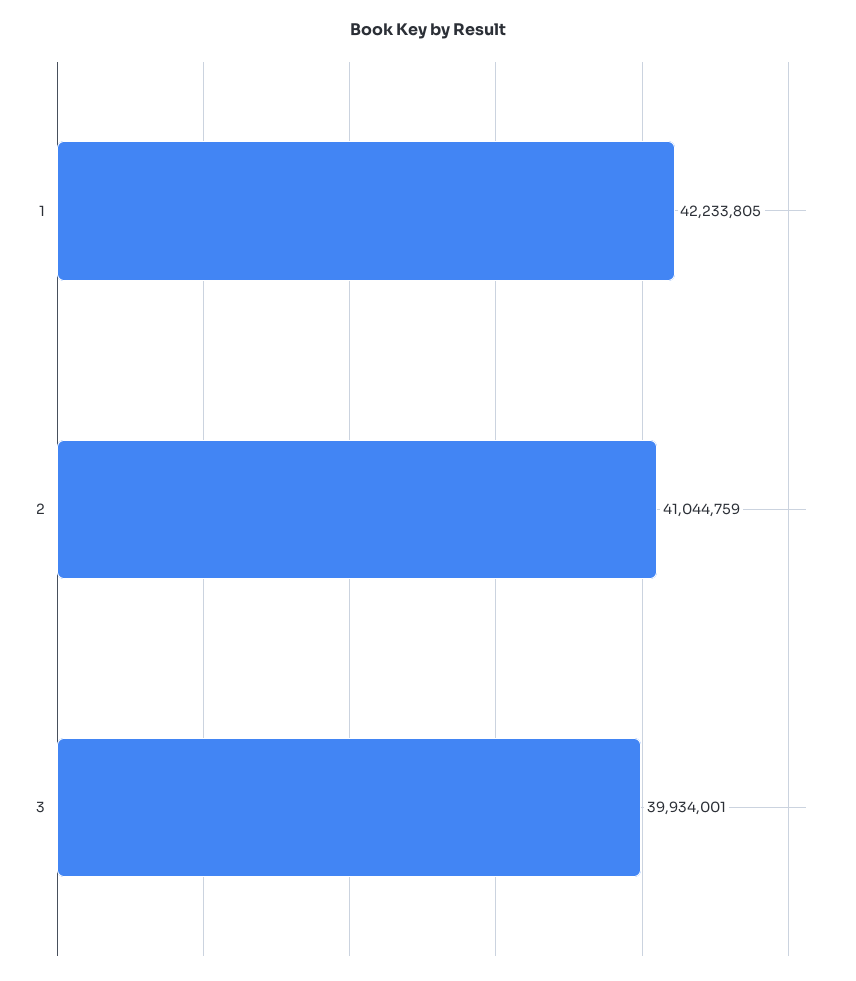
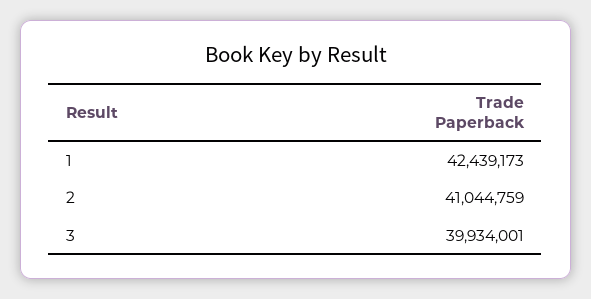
1: 42233805 -> 42439173

